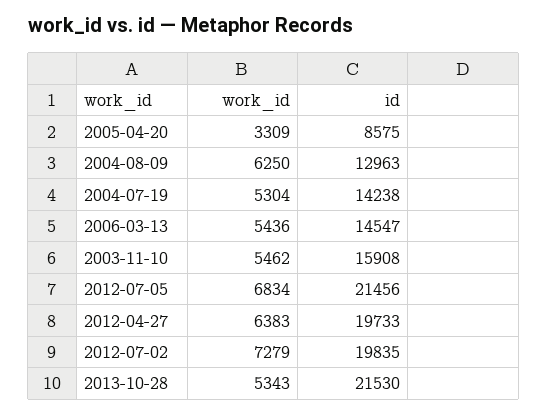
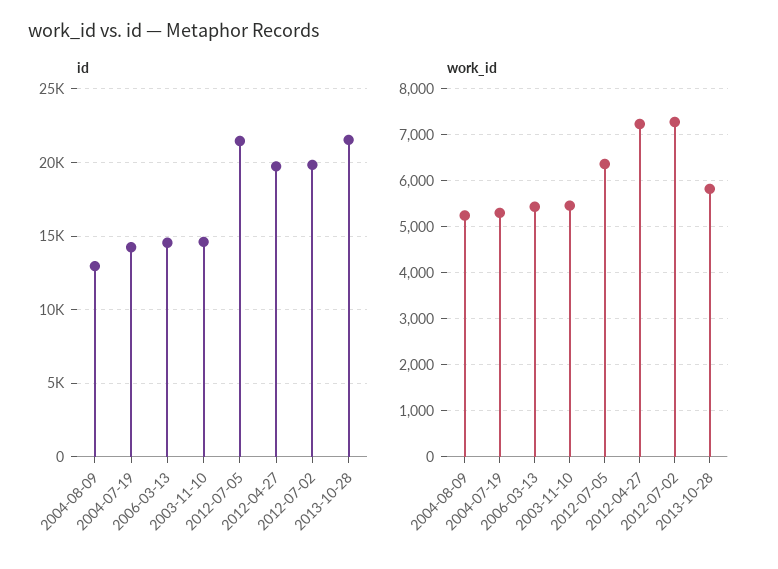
work_id, 2005-04-20: 3309 -> none
id, 2005-04-20: 8575 -> none
work_id, 2004-08-09: 6250 -> 5200
id, 2003-11-10: 15908 -> 14500
work_id, 2012-07-05: 6834 -> 6400
work_id, 2012-04-27: 6383 -> 7200
work_id, 2013-10-28: 5343 -> 5800

